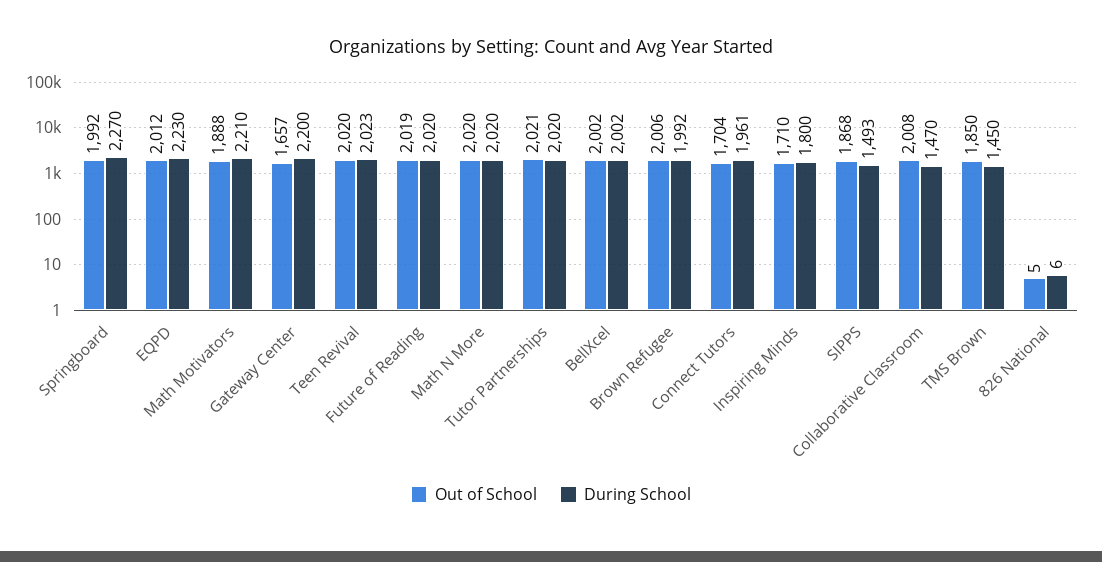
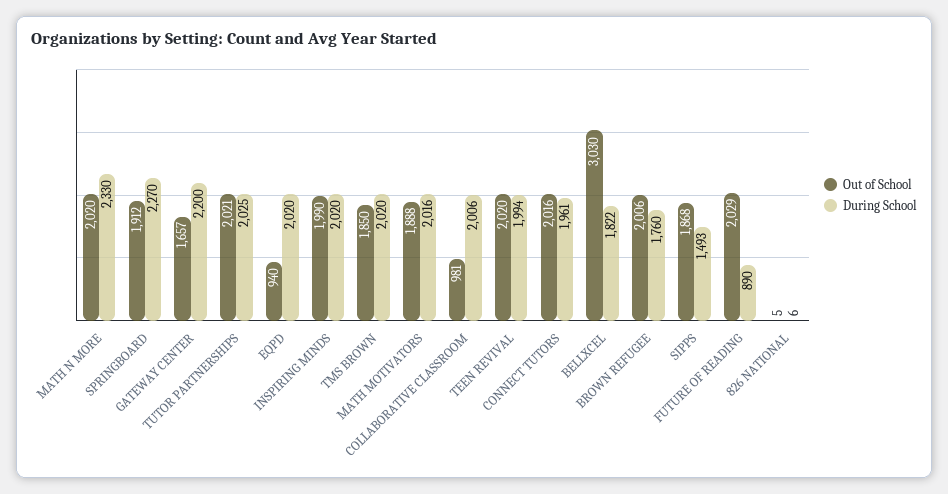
Out of School, Springboard: 1992 -> 1912
Out of School, EQPD: 2012 -> 940
During School, EQPD: 2230 -> 2020
During School, Math Motivators: 2210 -> 2016
During School, Teen Revival: 2023 -> 1994
Out of School, Future of Reading: 2019 -> 2029
During School, Future of Reading: 2020 -> 890
During School, Math N More: 2020 -> 2330
During School, Tutor Partnerships: 2020 -> 2025
Out of School, BellXcel: 2002 -> 3030
During School, BellXcel: 2002 -> 1822
During School, Brown Refugee: 1992 -> 1760
Out of School, Connect Tutors: 1704 -> 2016
Out of School, Inspiring Minds: 1710 -> 1990
During School, Inspiring Minds: 1800 -> 2020
Out of School, Collaborative Classroom: 2008 -> 981
During School, Collaborative Classroom: 1470 -> 2006
During School, TMS Brown: 1450 -> 2020

